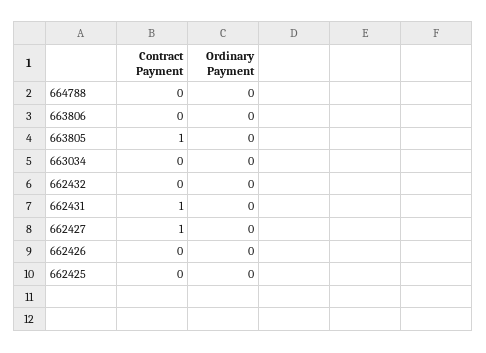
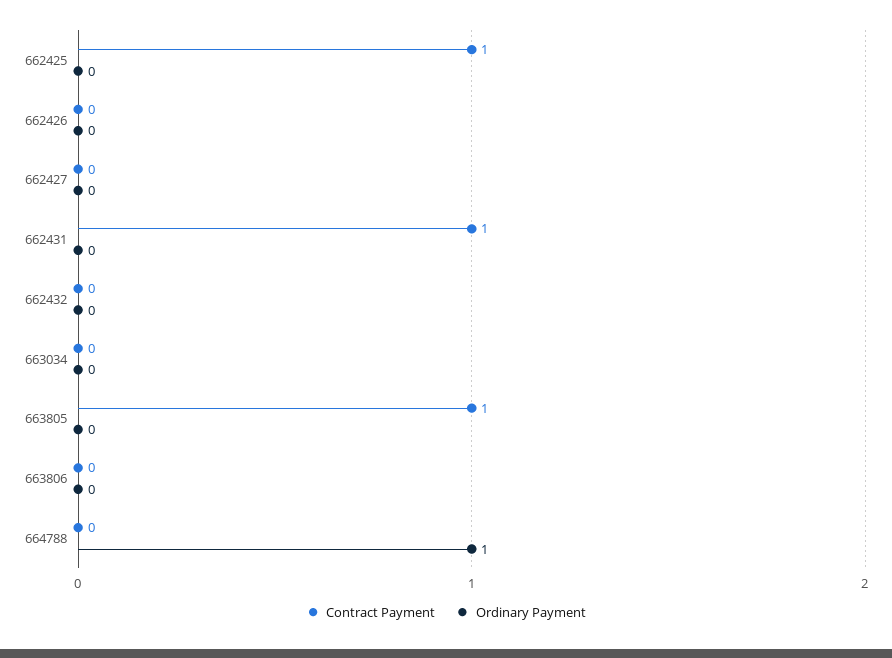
Ordinary Payment, 664788: 0 -> 1
Contract Payment, 662427: 1 -> 0
Contract Payment, 662425: 0 -> 1

